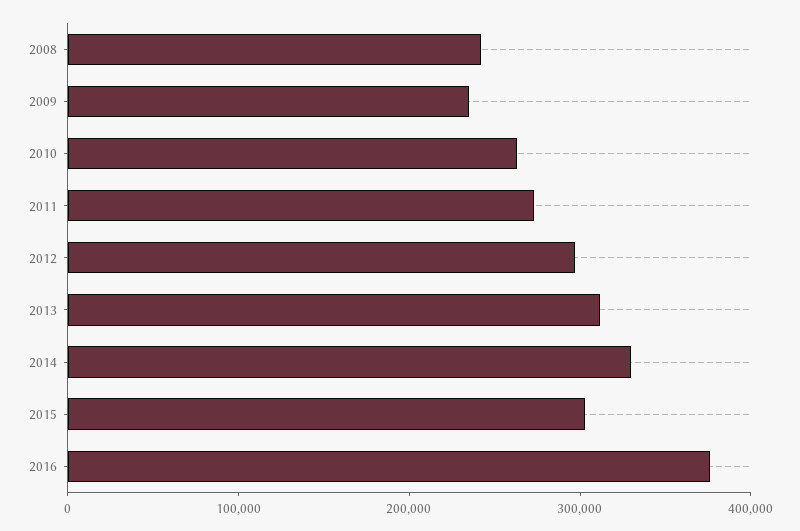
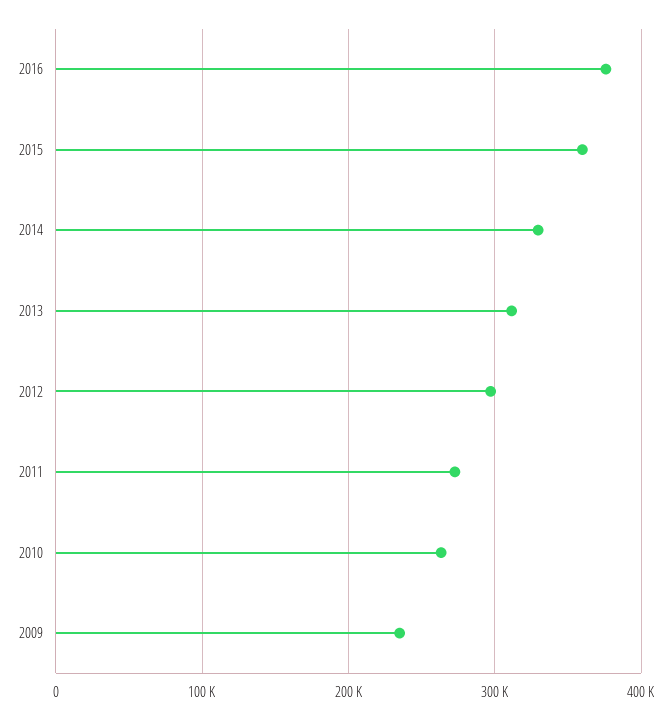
2008: 240000 -> none
2015: 300000 -> 360000

